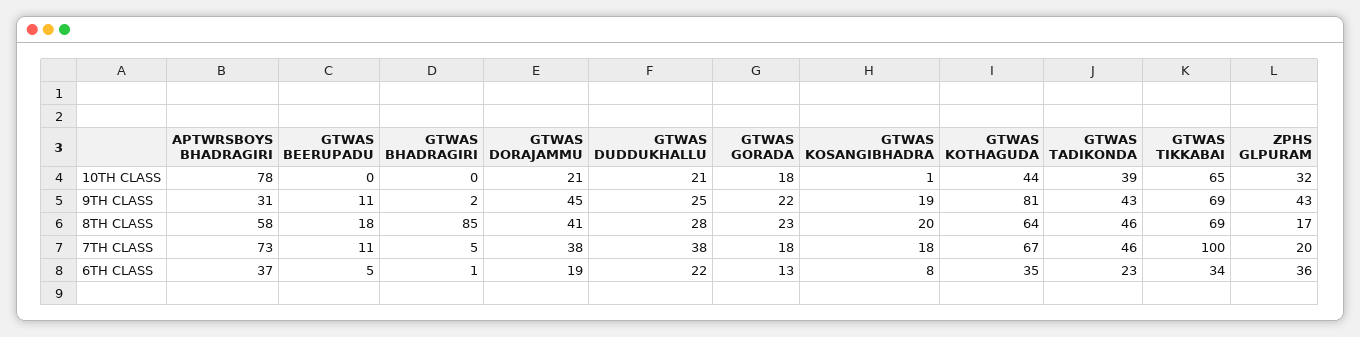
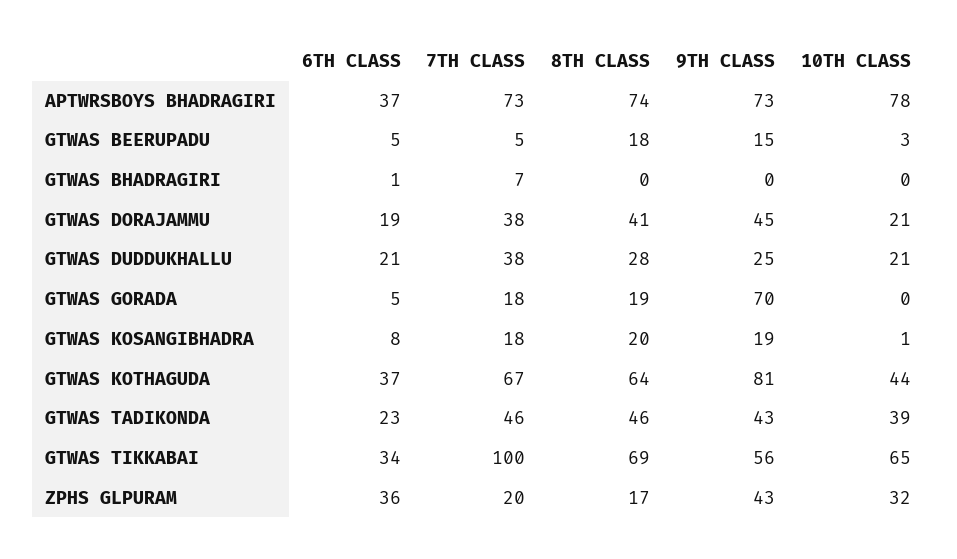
GTWAS BEERUPADU, 10TH CLASS: 0 -> 3
GTWAS GORADA, 10TH CLASS: 18 -> 0
APTWRSBOYS BHADRAGIRI, 9TH CLASS: 31 -> 73
GTWAS BEERUPADU, 9TH CLASS: 11 -> 15
GTWAS BHADRAGIRI, 9TH CLASS: 2 -> 0
GTWAS GORADA, 9TH CLASS: 22 -> 70
GTWAS TIKKABAI, 9TH CLASS: 69 -> 56
APTWRSBOYS BHADRAGIRI, 8TH CLASS: 58 -> 74
GTWAS BHADRAGIRI, 8TH CLASS: 85 -> 0
GTWAS GORADA, 8TH CLASS: 23 -> 19
GTWAS BEERUPADU, 7TH CLASS: 11 -> 5
GTWAS BHADRAGIRI, 7TH CLASS: 5 -> 7
GTWAS DUDDUKHALLU, 6TH CLASS: 22 -> 21
GTWAS GORADA, 6TH CLASS: 13 -> 5
GTWAS KOTHAGUDA, 6TH CLASS: 35 -> 37

